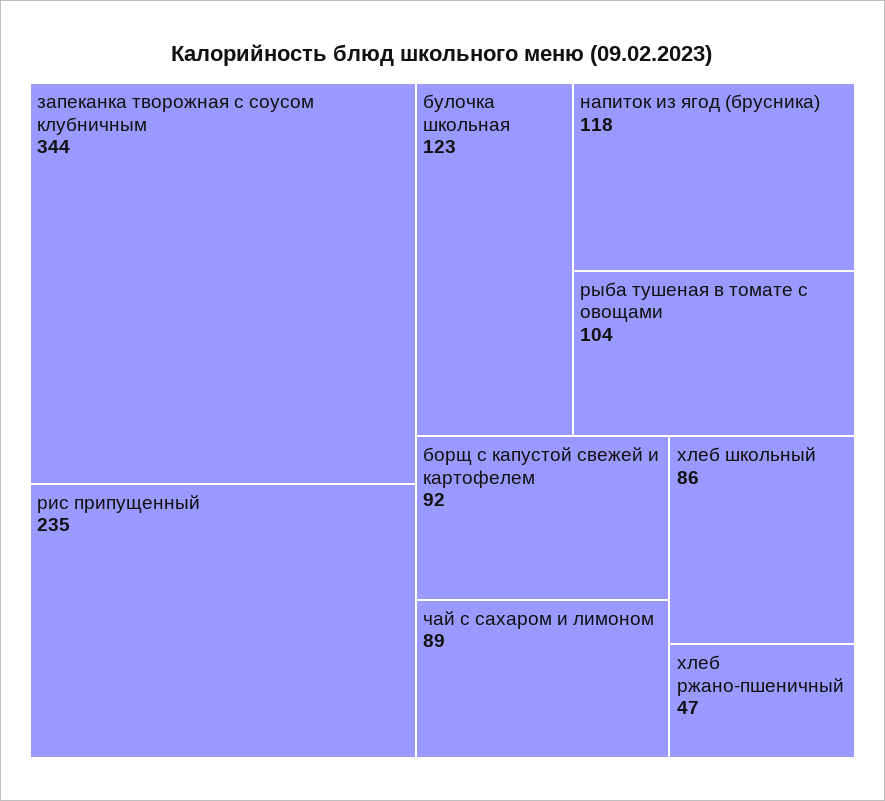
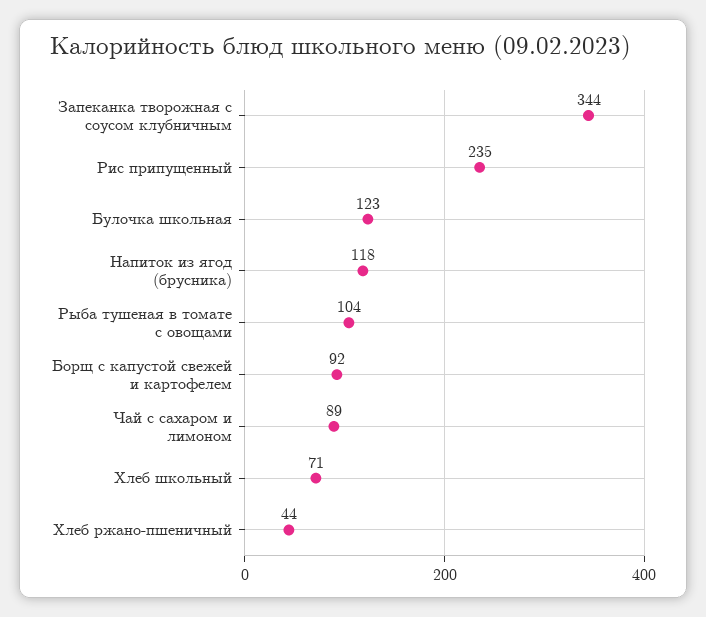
хлеб школьный: 86 -> 71
хлеб ржано-пшеничный: 47 -> 44

